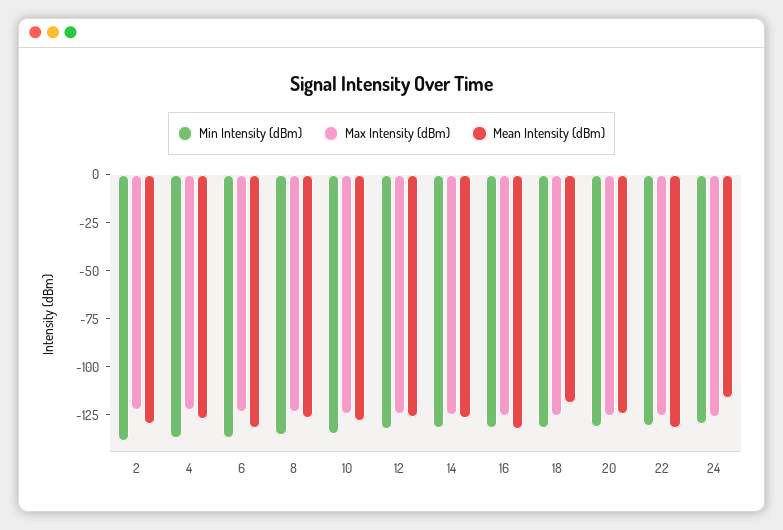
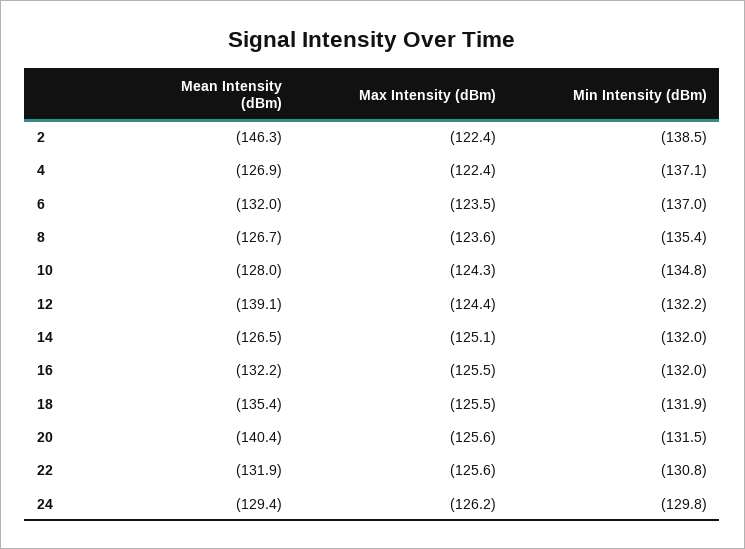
Mean Intensity (dBm), 2: -130 -> -146.3
Mean Intensity (dBm), 12: -125 -> -139.1
Mean Intensity (dBm), 18: -120 -> -135.4
Mean Intensity (dBm), 20: -125 -> -140.4
Mean Intensity (dBm), 24: -115 -> -129.4

